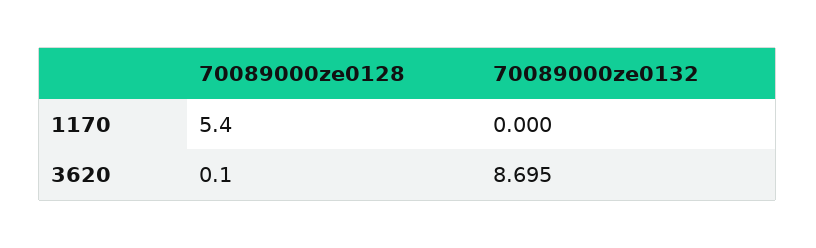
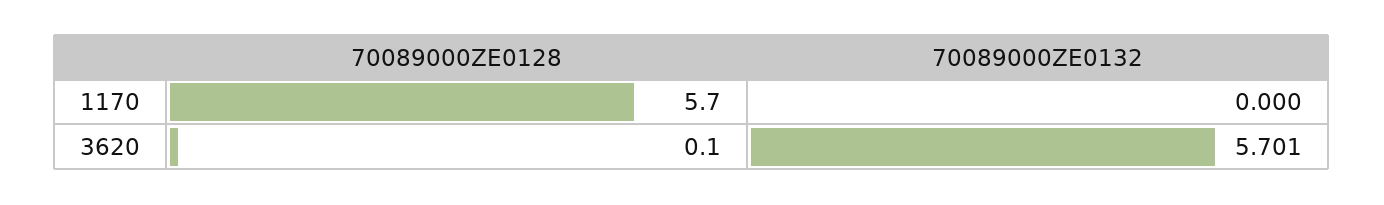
70089000ze0128, 1170: 5.4 -> 5.7
70089000ze0132, 3620: 8.695 -> 5.701

